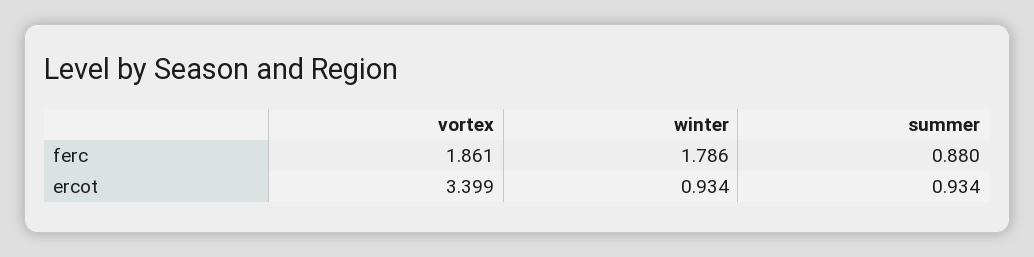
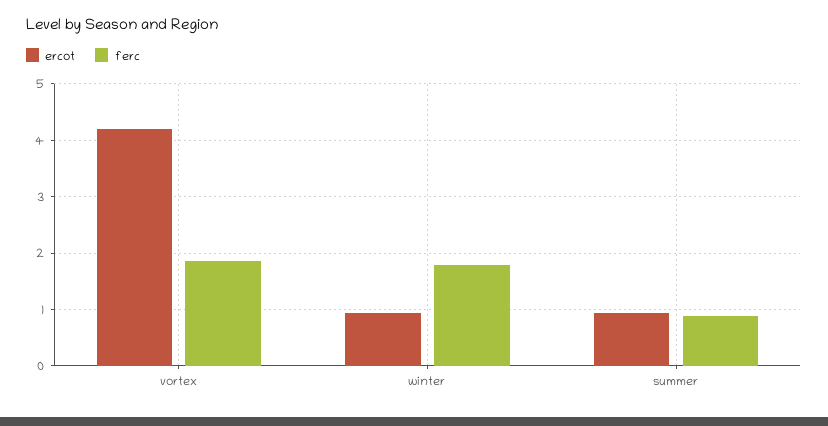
ercot, vortex: 3.399 -> 4.2

